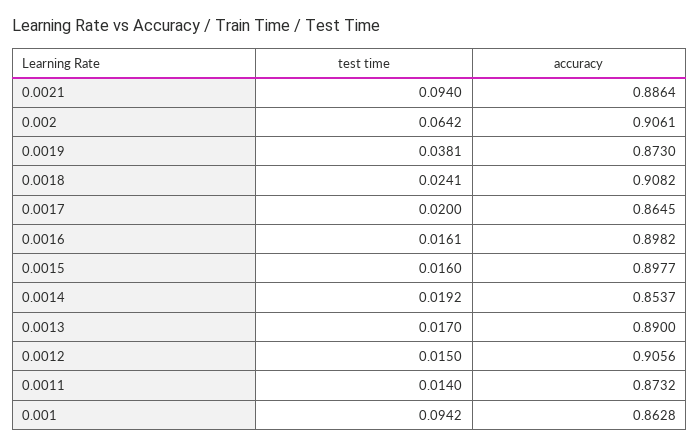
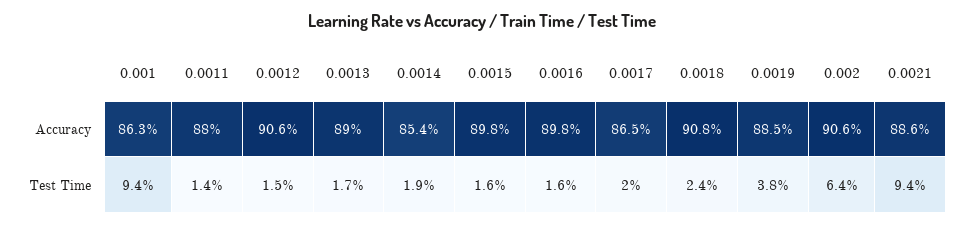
accuracy, 0.0019: 0.873 -> 0.885
accuracy, 0.0011: 0.8732 -> 0.88

